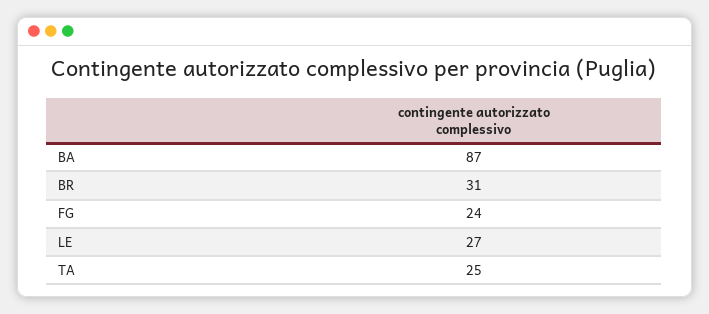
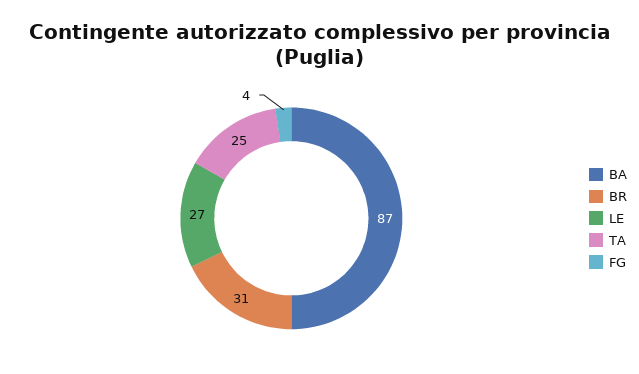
FG: 24 -> 4

